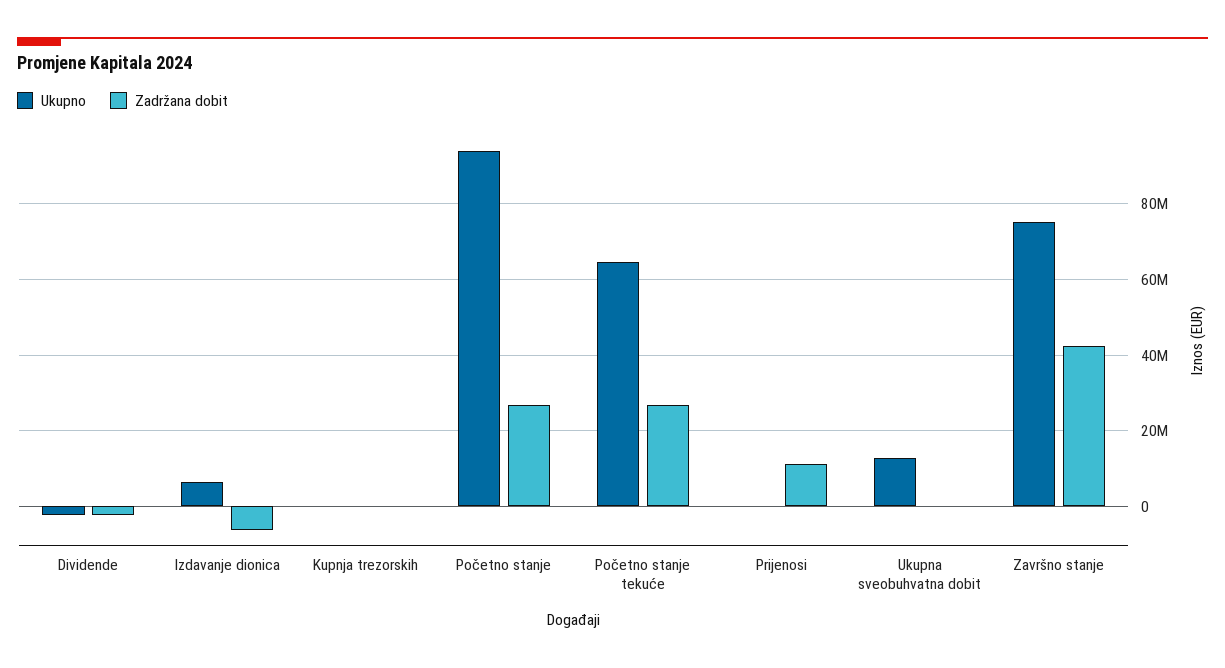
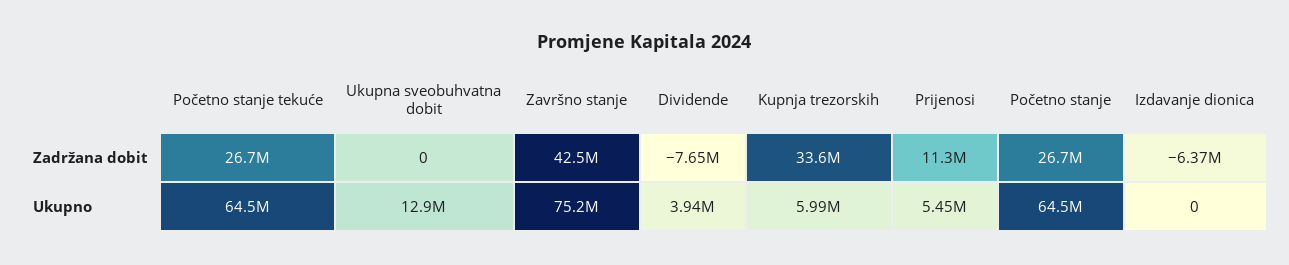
Ukupno, Dividende: -2000000 -> 3940000
Zadržana dobit, Dividende: -2000000 -> -7650000
Ukupno, Izdavanje dionica: 6000000 -> 0
Ukupno, Kupnja trezorskih: 0 -> 5990000
Zadržana dobit, Kupnja trezorskih: 0 -> 33600000
Ukupno, Početno stanje: 94000000 -> 64500000
Ukupno, Prijenosi: 0 -> 5450000

